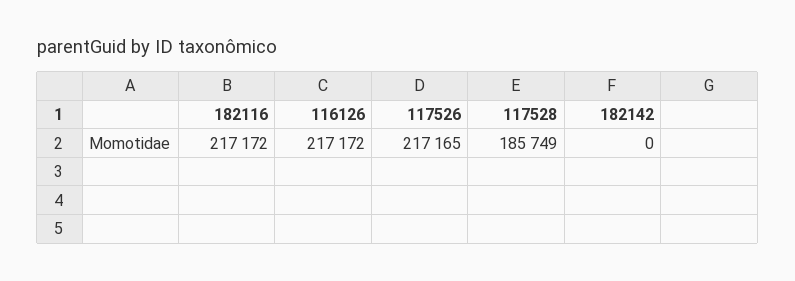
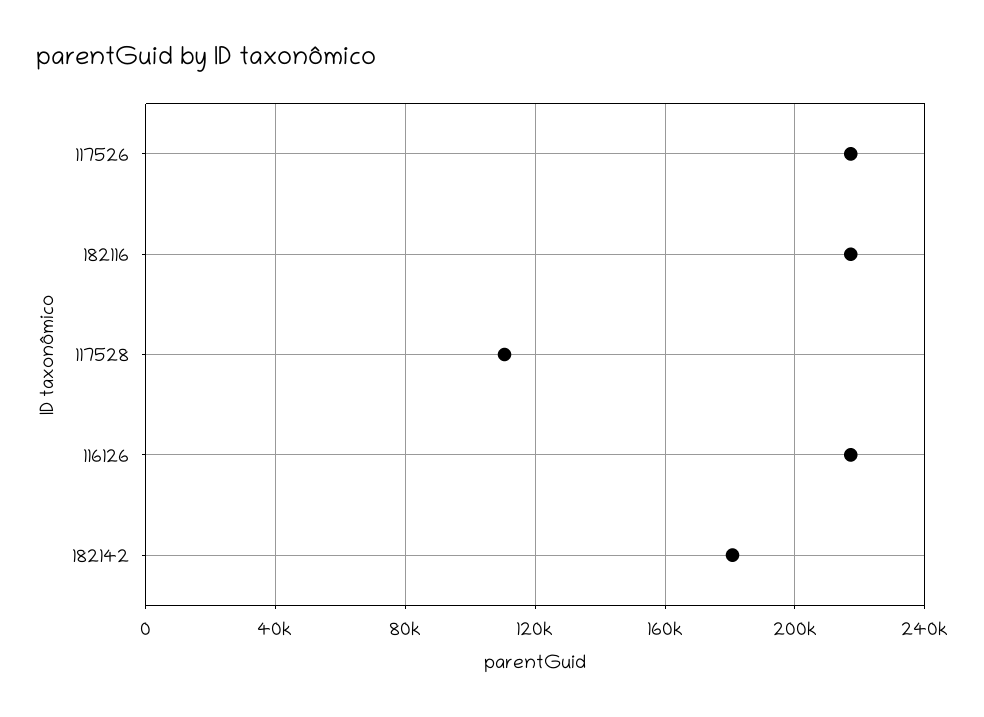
117528: 185749 -> 110000
182142: 0 -> 180000

